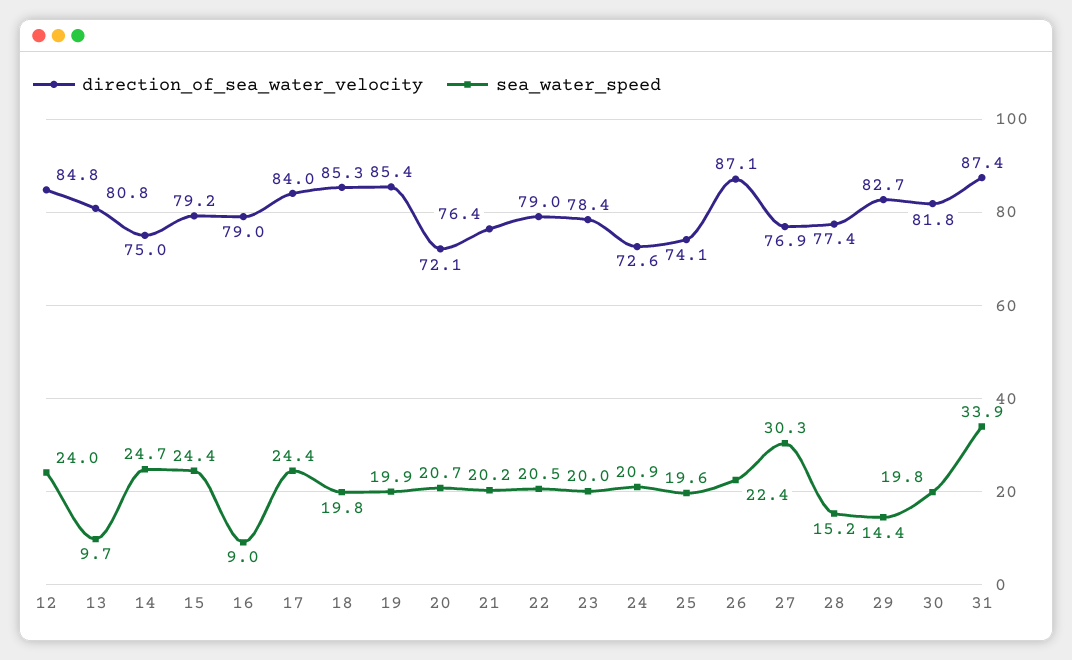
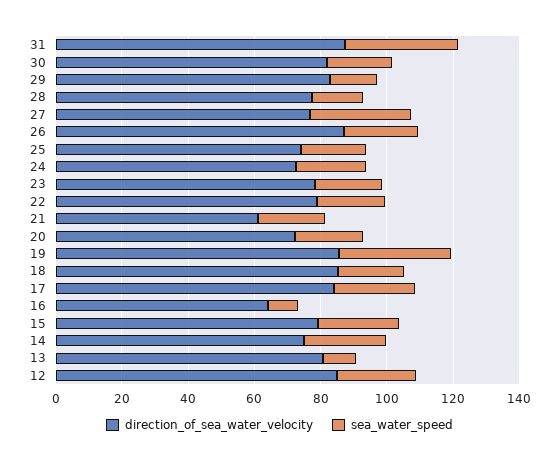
direction_of_sea_water_velocity, 16: 79 -> 65
sea_water_speed, 19: 19.9 -> 35
direction_of_sea_water_velocity, 21: 76.4 -> 60

